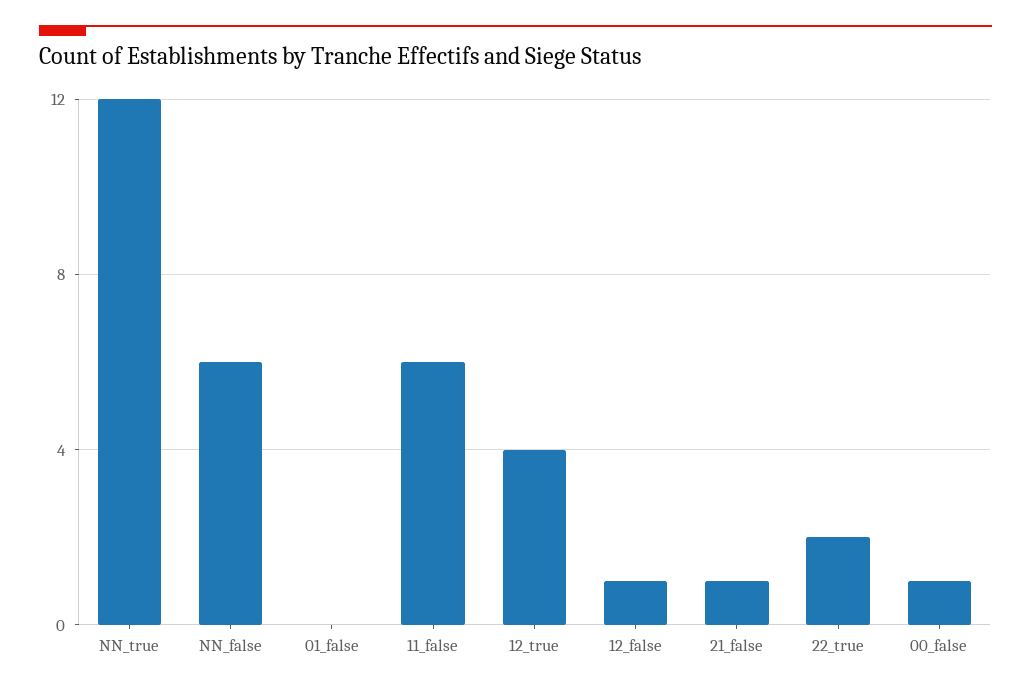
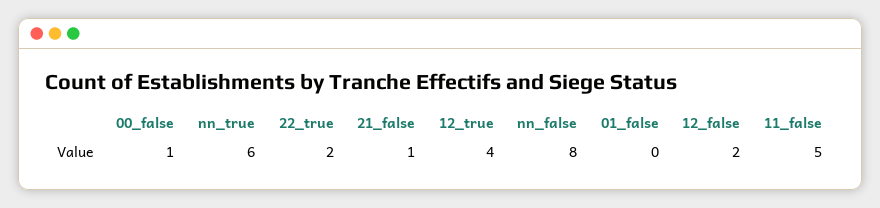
NN_true: 12 -> 6
NN_false: 6 -> 8
11_false: 6 -> 5
12_false: 1 -> 2

